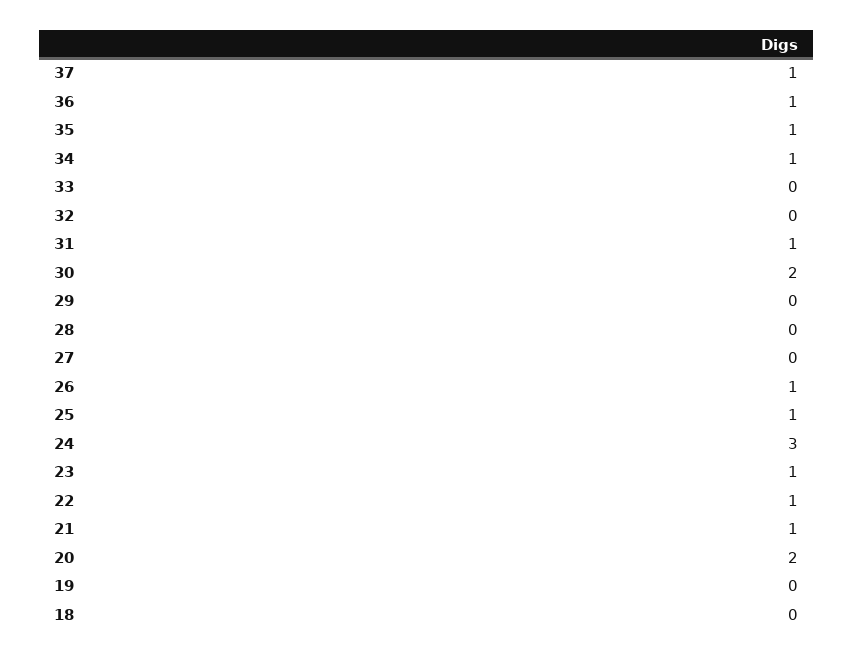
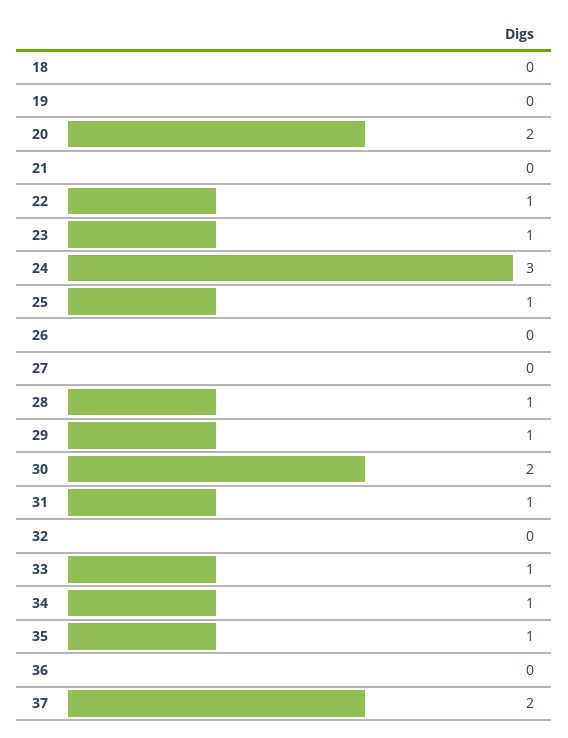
37: 1 -> 2
36: 1 -> 0
33: 0 -> 1
29: 0 -> 1
28: 0 -> 1
26: 1 -> 0
21: 1 -> 0

